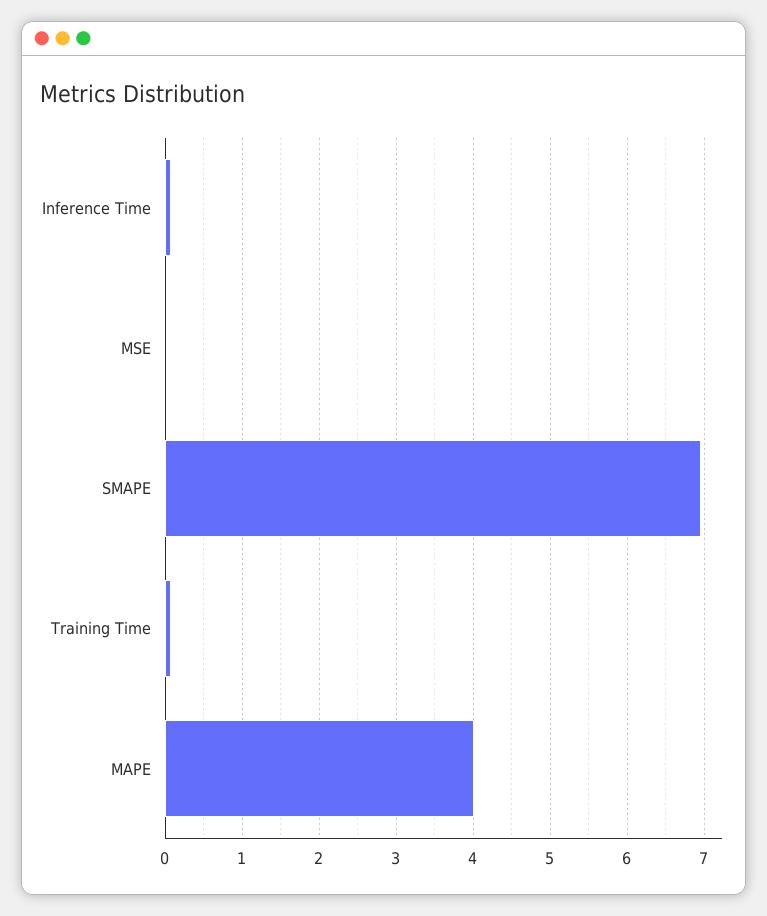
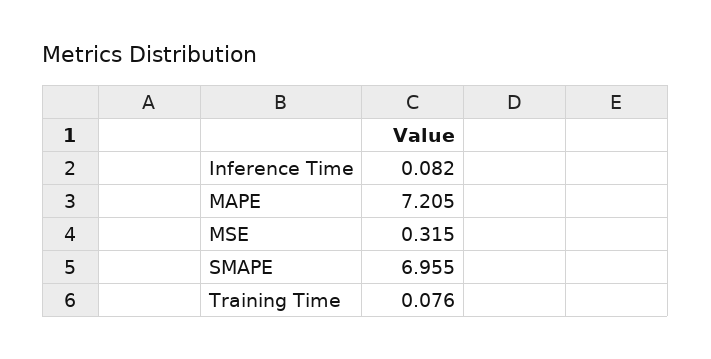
MSE: 0 -> 0.315
MAPE: 4 -> 7.205

